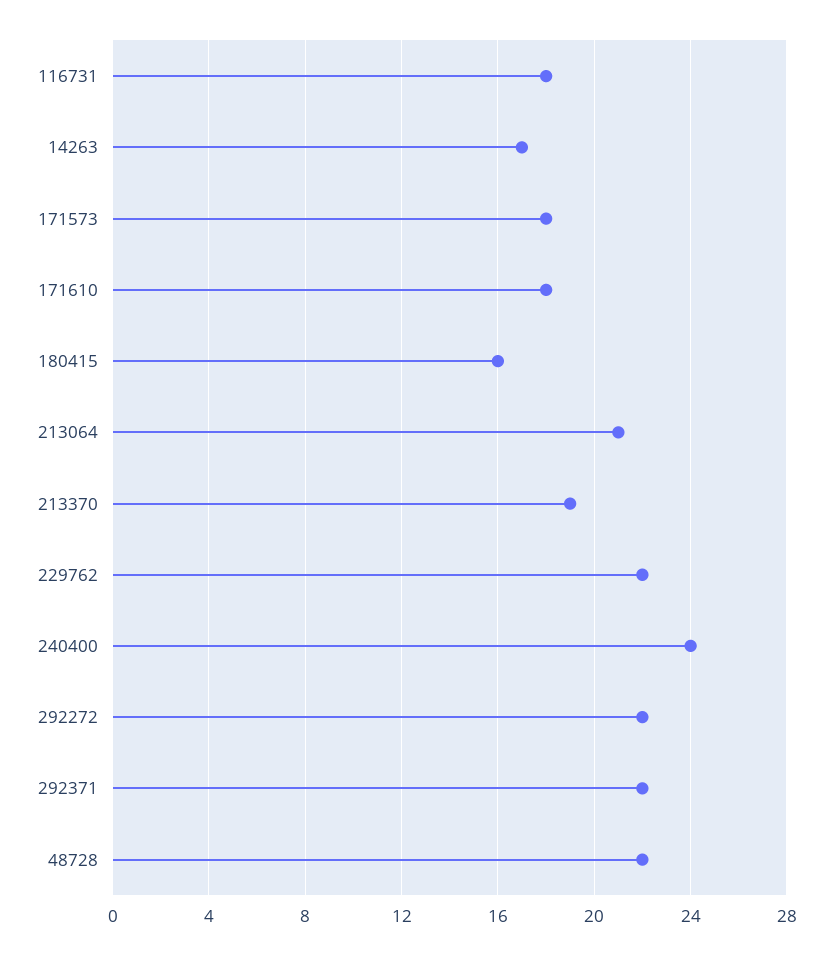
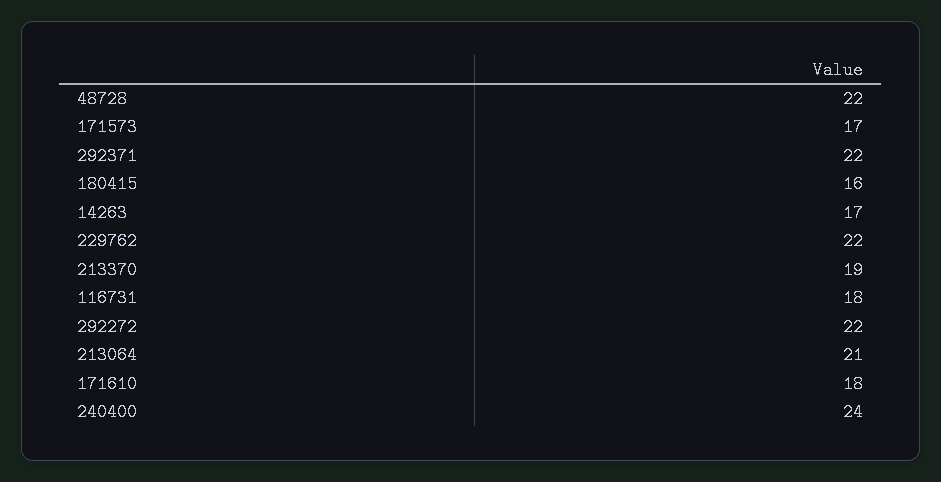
171573: 18 -> 17

